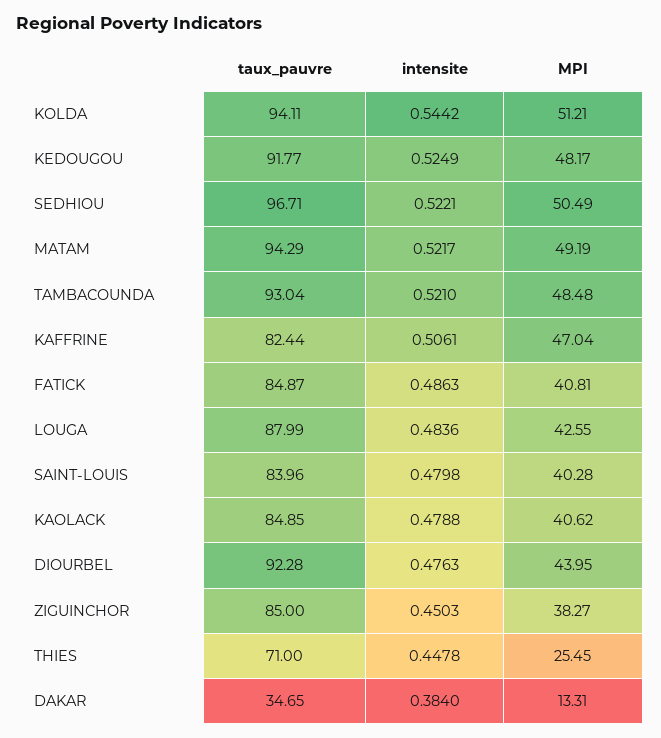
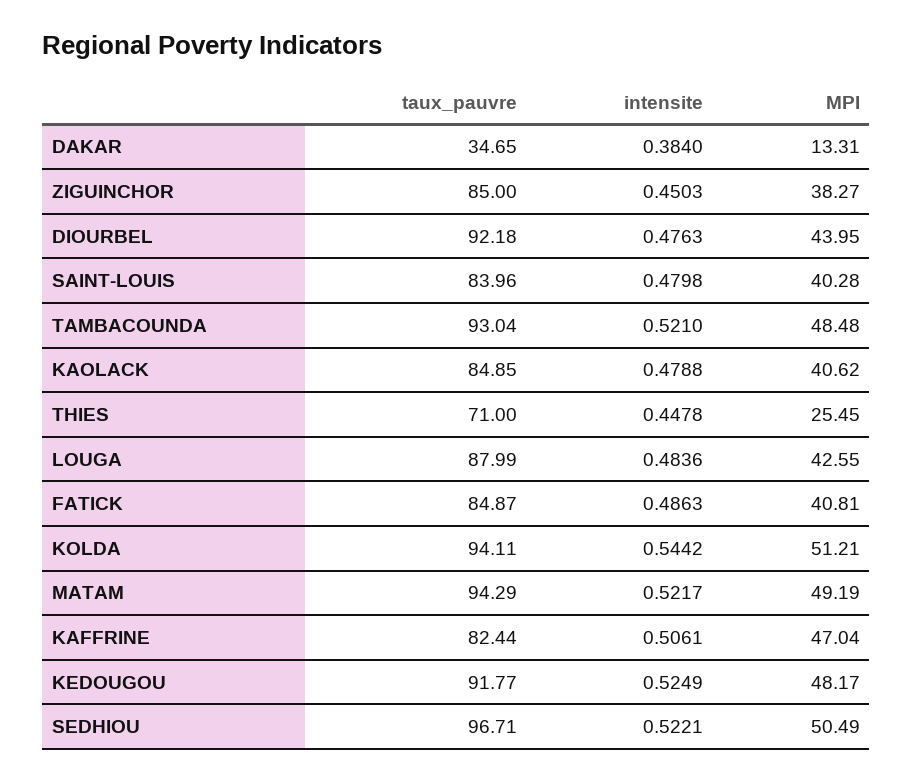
taux_pauvre, DIOURBEL: 92.28 -> 92.18

